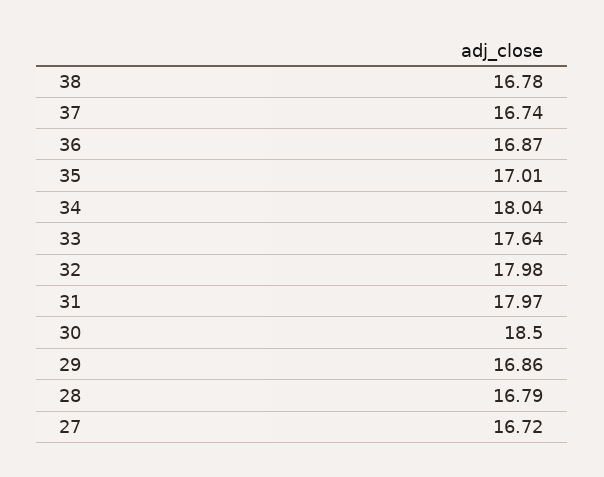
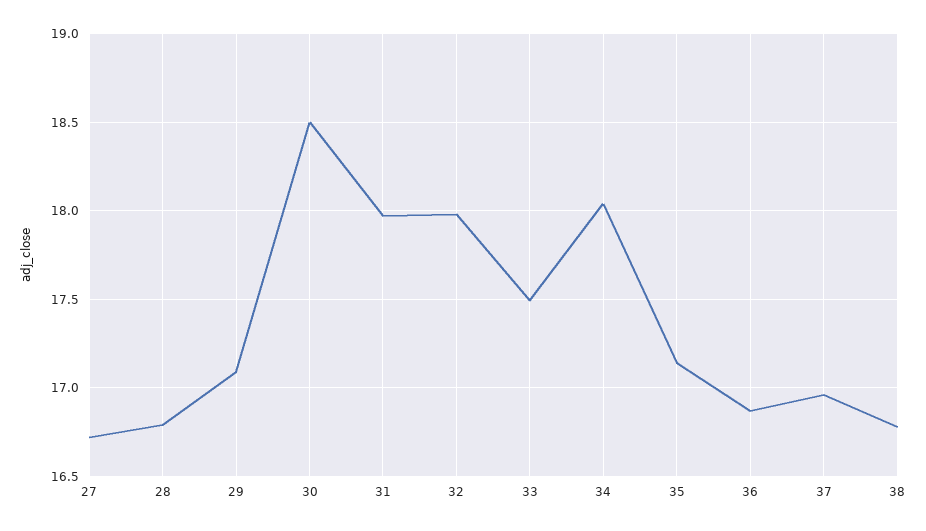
37: 16.74 -> 16.95
35: 17.01 -> 17.15
33: 17.64 -> 17.5
29: 16.86 -> 17.1

